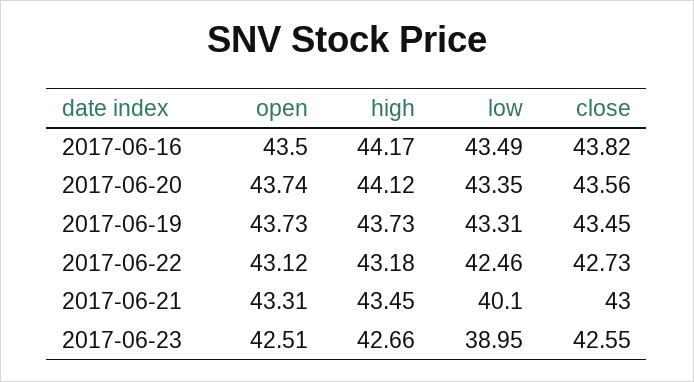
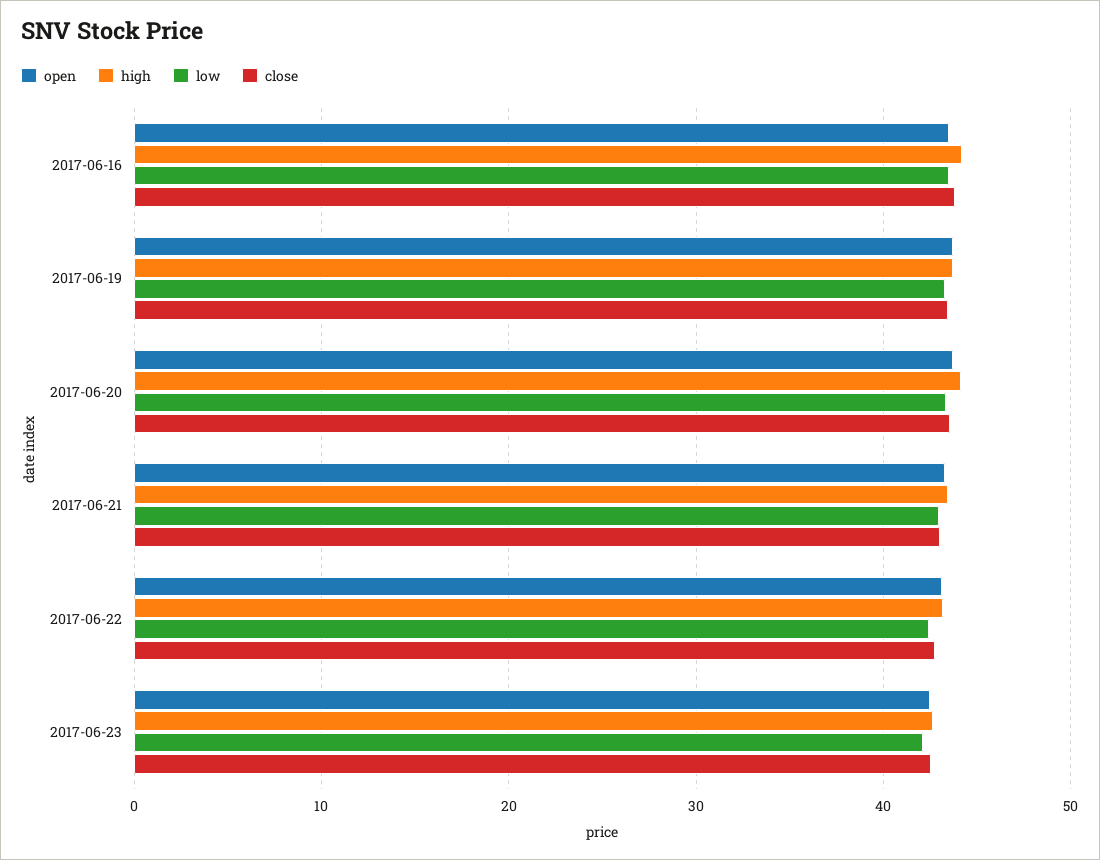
low, 2017-06-21: 40.1 -> 43
low, 2017-06-23: 38.95 -> 42

